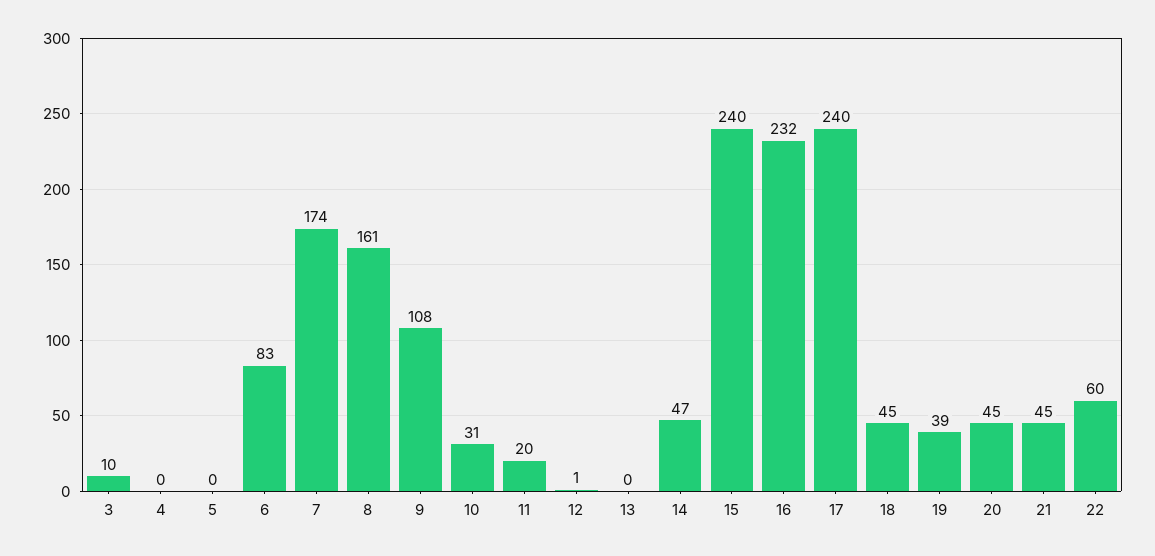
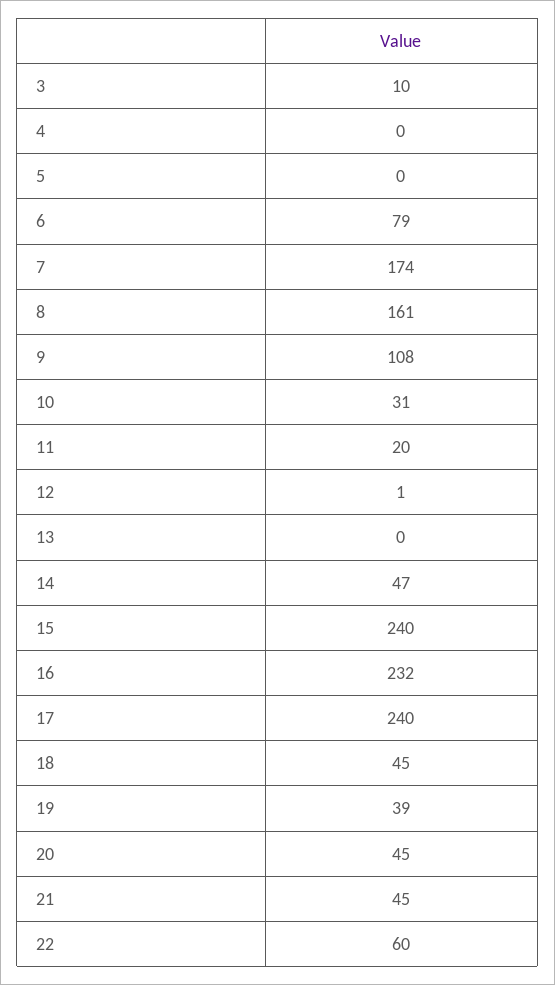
6: 83 -> 79

